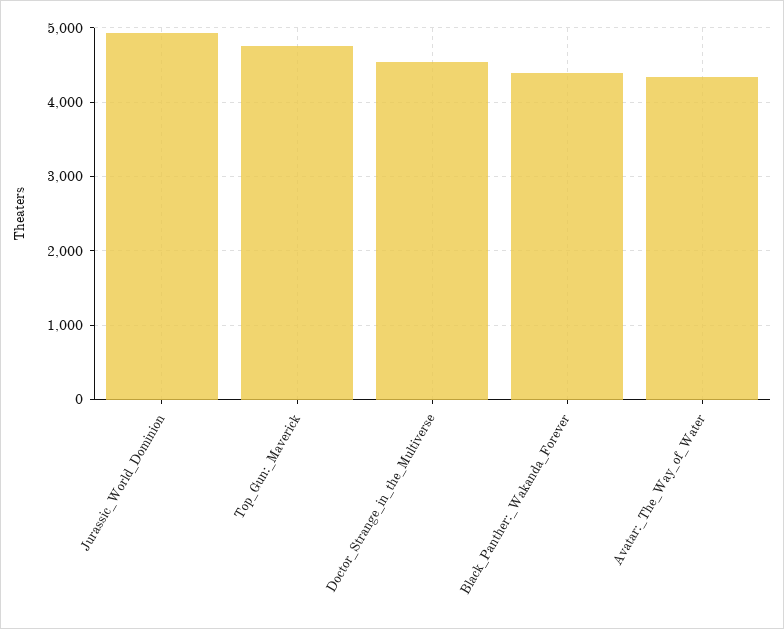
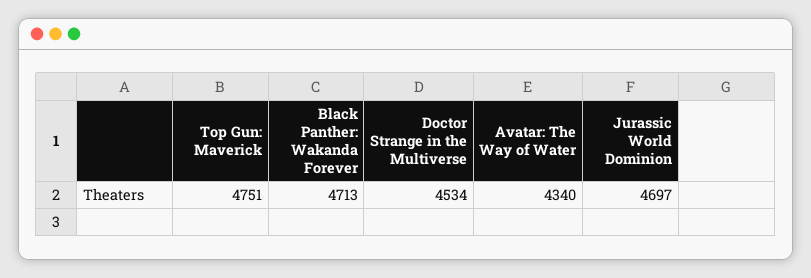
Jurassic_World_Dominion: 4900 -> 4697
Black_Panther:_Wakanda_Forever: 4400 -> 4713

